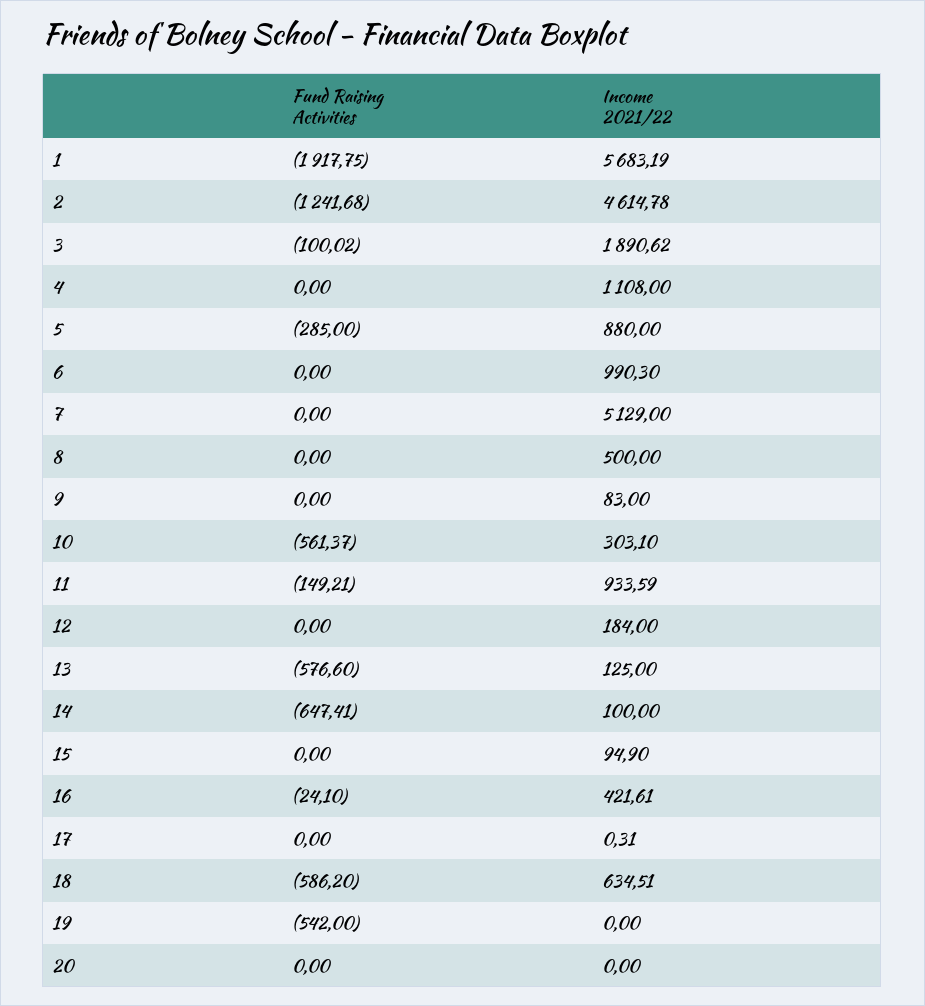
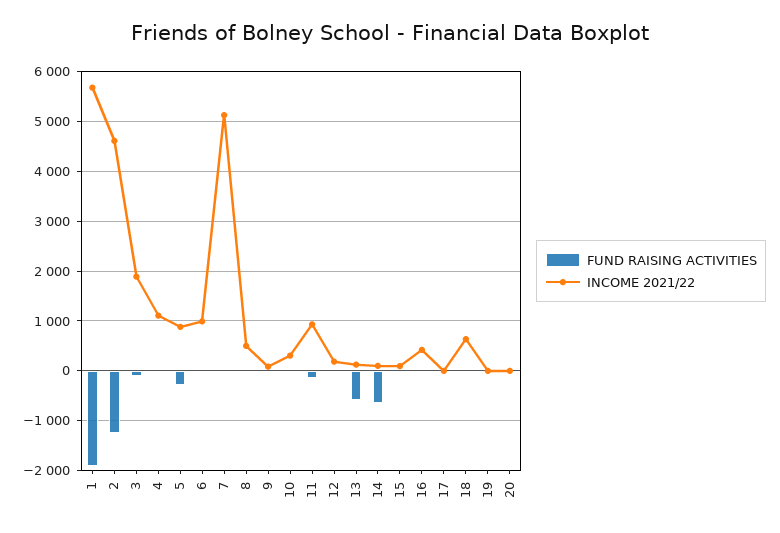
Fund Raising Activities, 10: -561.37 -> 0
Fund Raising Activities, 18: -586.2 -> 0
Fund Raising Activities, 19: -542 -> 0

